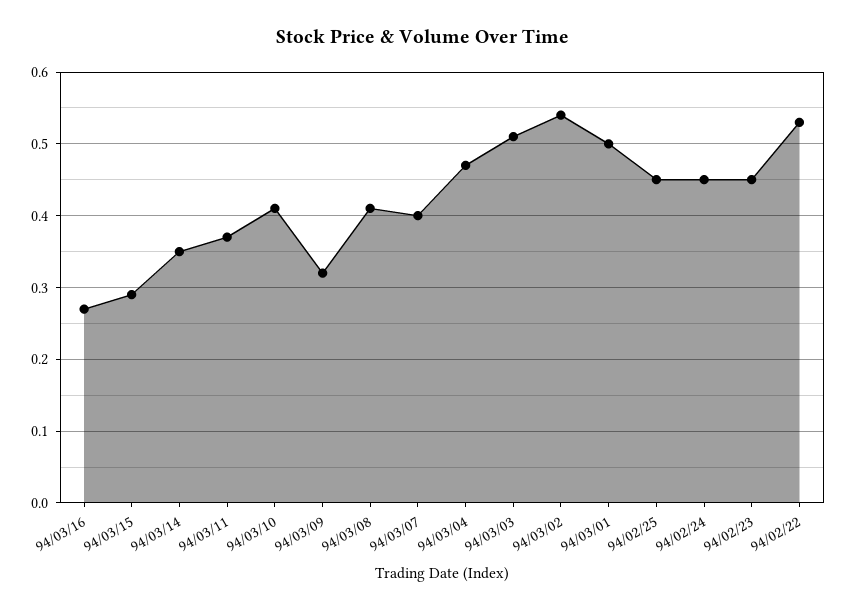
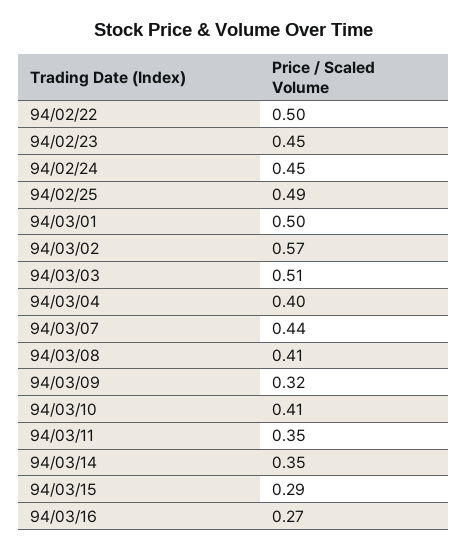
94/03/11: 0.37 -> 0.35
94/03/07: 0.4 -> 0.44
94/03/04: 0.47 -> 0.4
94/03/02: 0.54 -> 0.57
94/02/25: 0.45 -> 0.49
94/02/22: 0.53 -> 0.5

